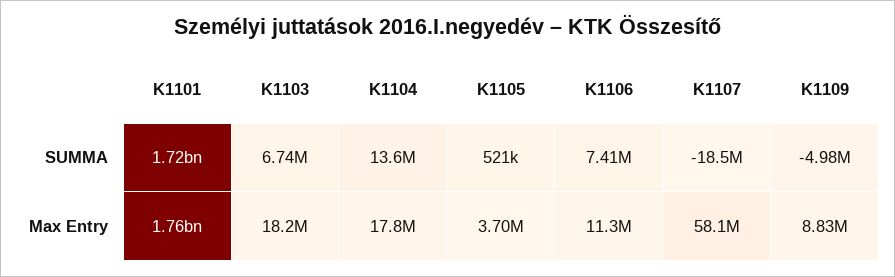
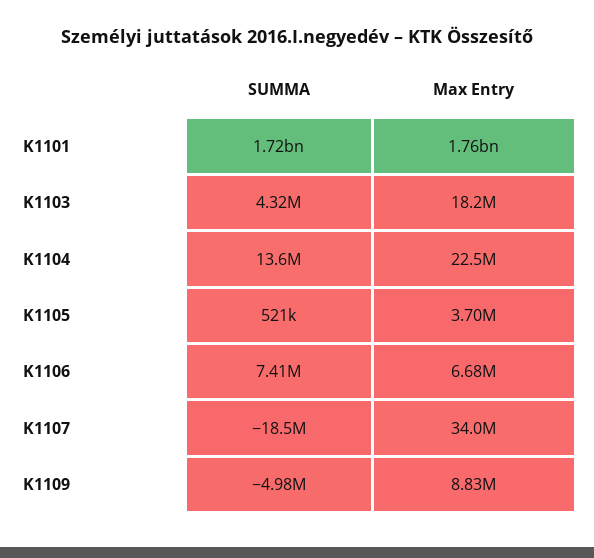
K1103, SUMMA: 6740000 -> 4320000
K1104, Max Entry: 17800000 -> 22500000
K1106, Max Entry: 11300000 -> 6680000
K1107, Max Entry: 58100000 -> 34000000

